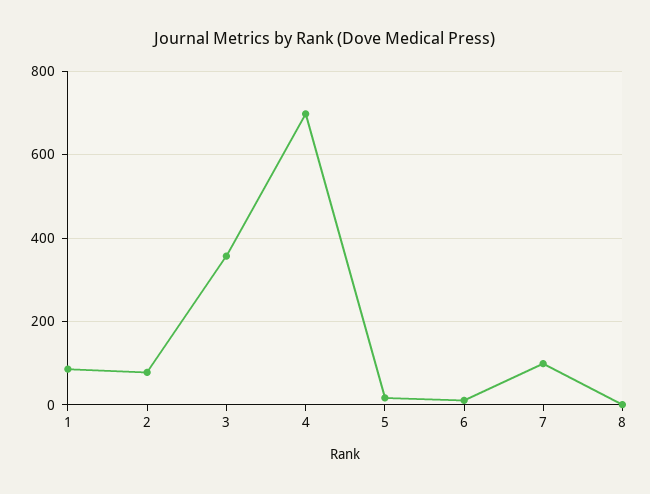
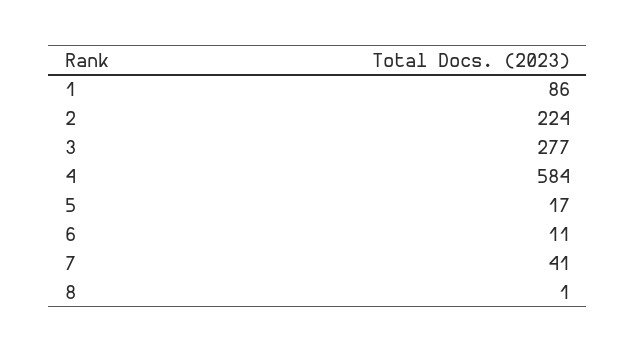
2: 80 -> 224
3: 360 -> 277
4: 700 -> 584
7: 100 -> 41

